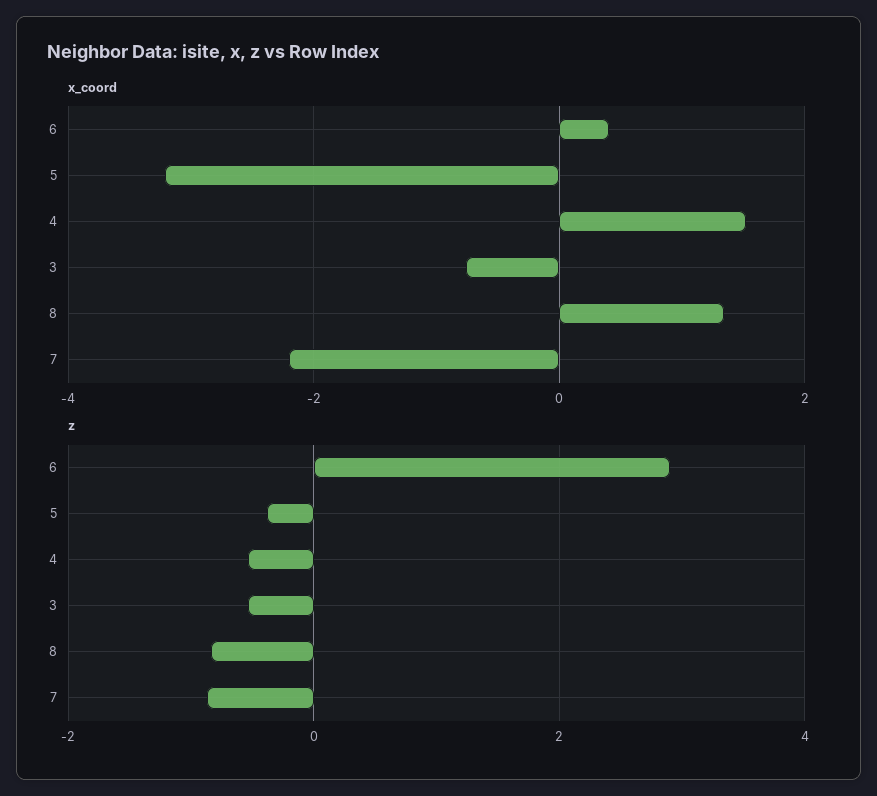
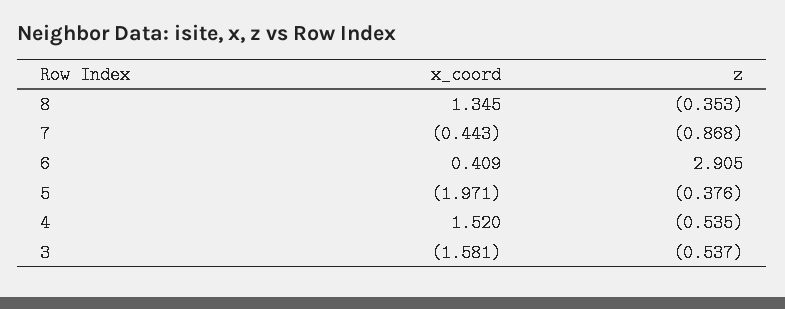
x_coord, 5: -3.2 -> -1.971
x_coord, 3: -0.8 -> -1.581
x_coord, 7: -2.2 -> -0.443
z, 8: -0.8 -> -0.353

